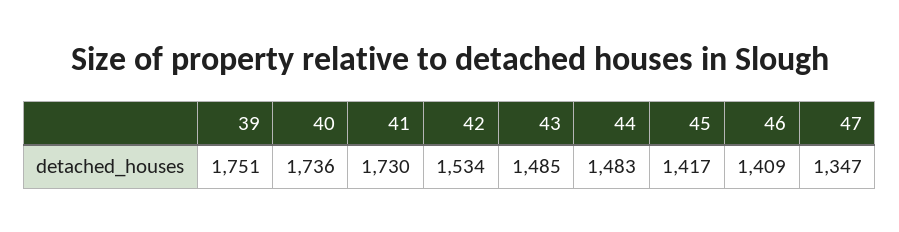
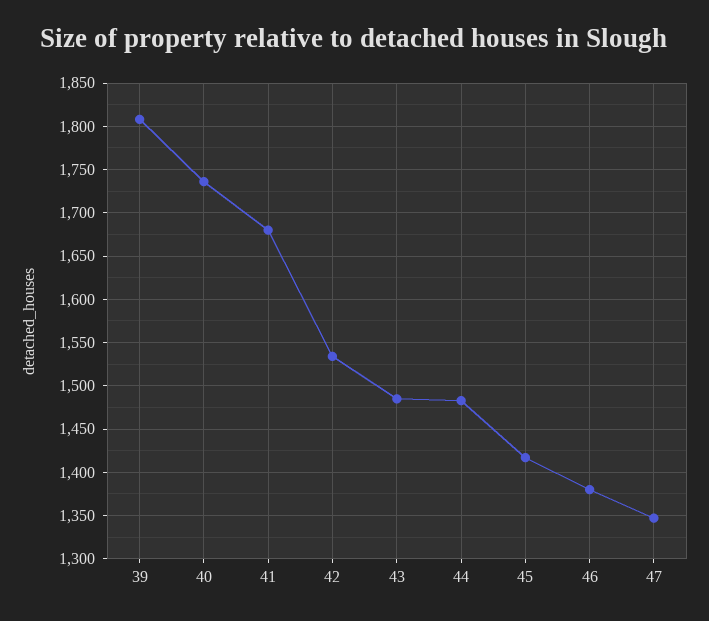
39: 1751 -> 1810
41: 1730 -> 1680
46: 1409 -> 1380

